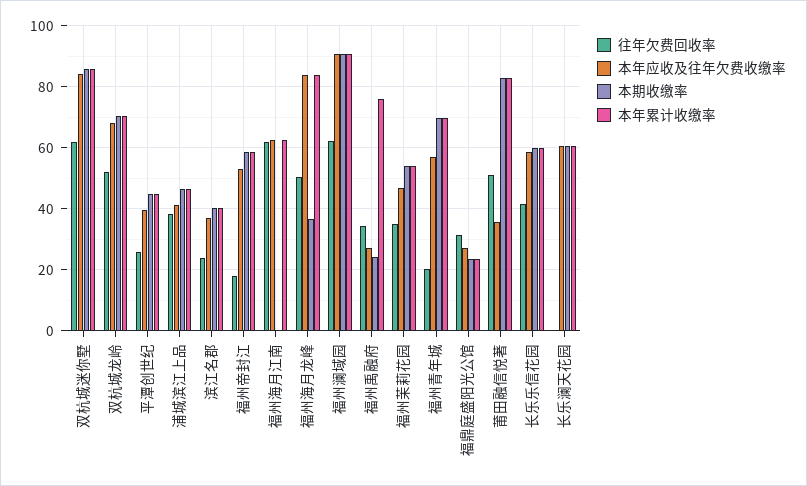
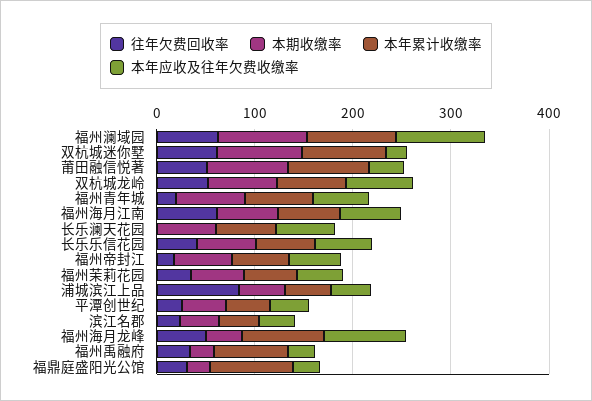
本年应收及往年欠费收缴率, 双杭城迷你墅: 84 -> 20
往年欠费回收率, 浦城滨江上品: 38 -> 80
本期收缴率, 福州海月江南: 0 -> 60
本年累计收缴率, 福鼎庭盛阳光公馆: 24 -> 80

